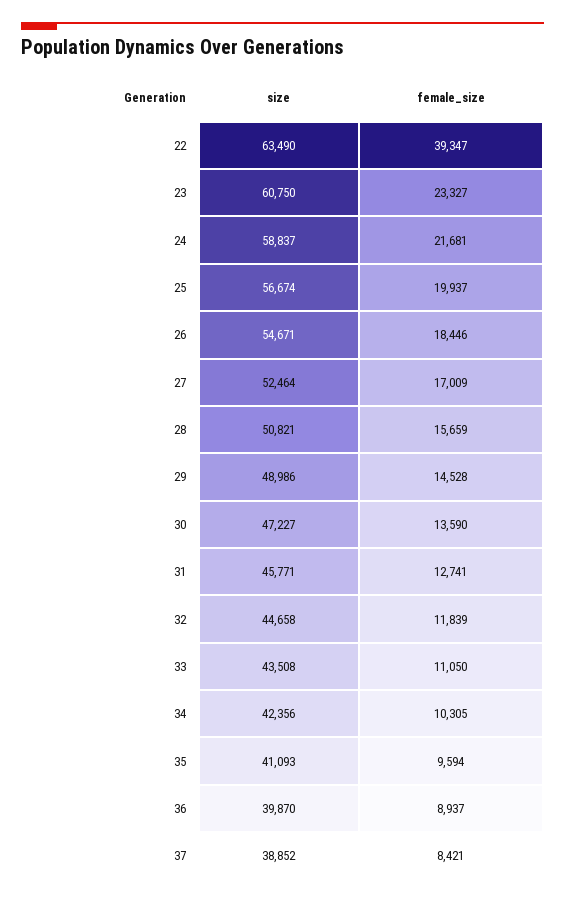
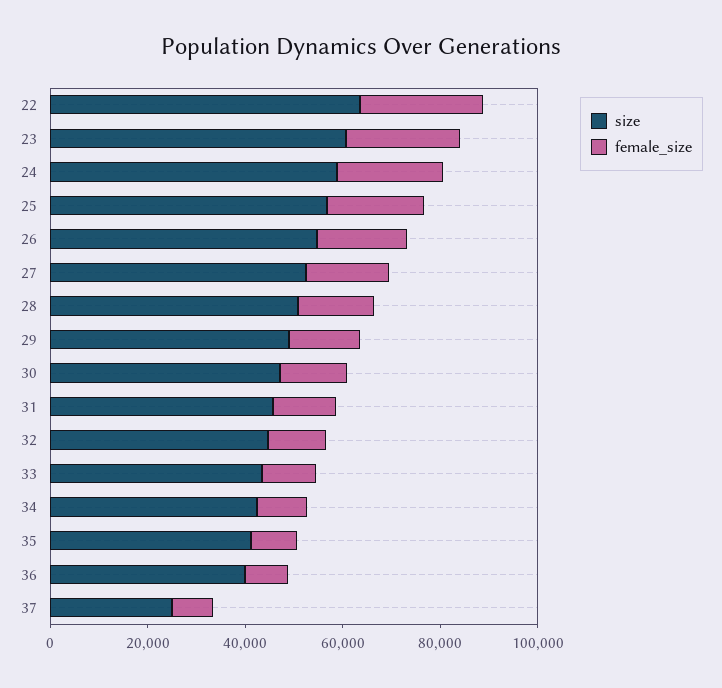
female_size, 22: 39347 -> 25000
size, 37: 38852 -> 25000

